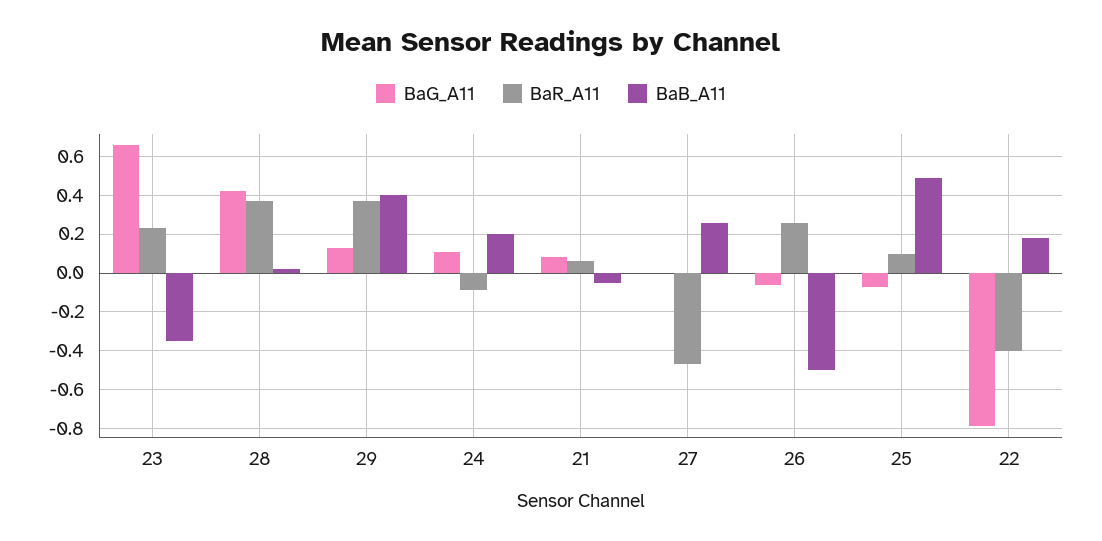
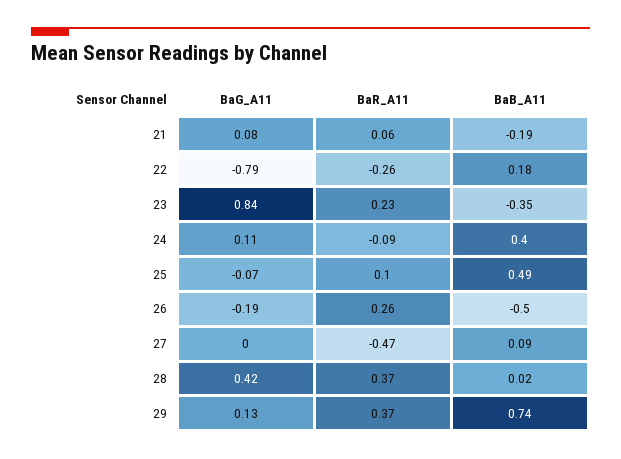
BaG_A11, 23: 0.65 -> 0.84
BaB_A11, 29: 0.4 -> 0.74
BaB_A11, 24: 0.2 -> 0.4
BaB_A11, 21: -0.05 -> -0.19
BaB_A11, 27: 0.25 -> 0.09
BaG_A11, 26: -0.05 -> -0.19
BaR_A11, 22: -0.4 -> -0.26

